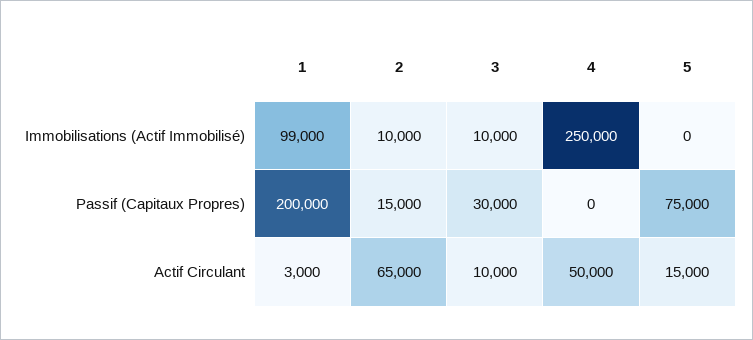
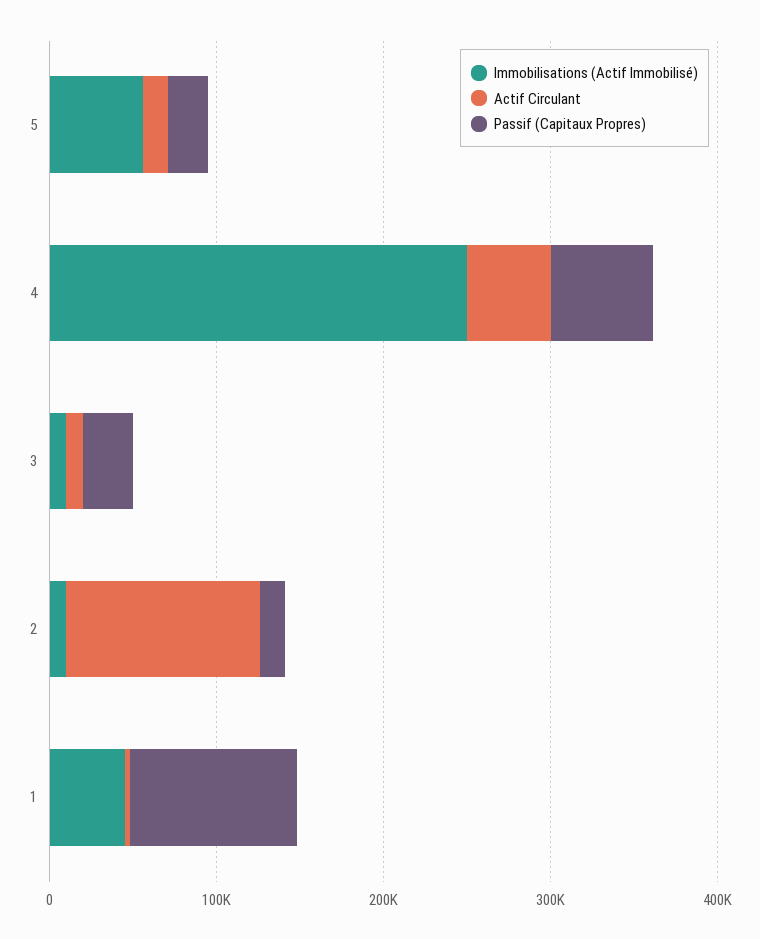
Immobilisations (Actif Immobilisé), 1: 99000 -> 40000
Immobilisations (Actif Immobilisé), 5: 0 -> 60000
Passif (Capitaux Propres), 1: 200000 -> 100000
Passif (Capitaux Propres), 4: 0 -> 60000
Passif (Capitaux Propres), 5: 75000 -> 20000
Actif Circulant, 2: 65000 -> 120000

